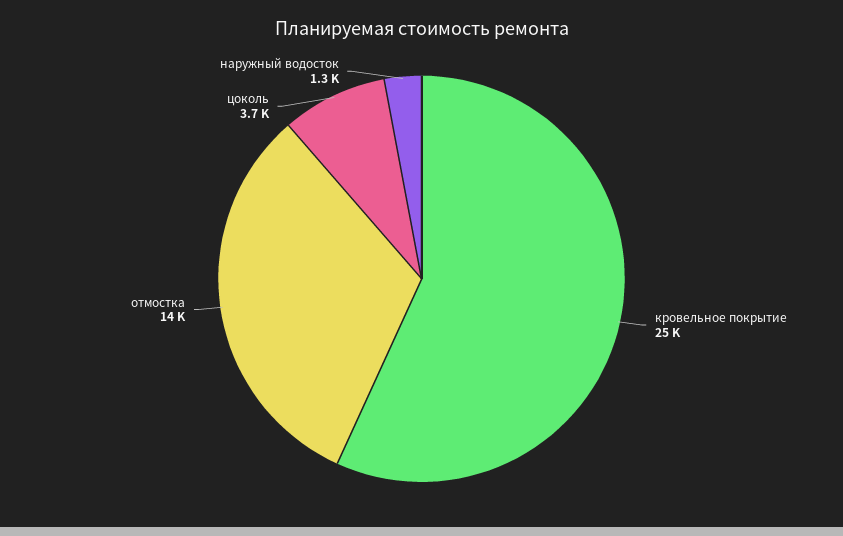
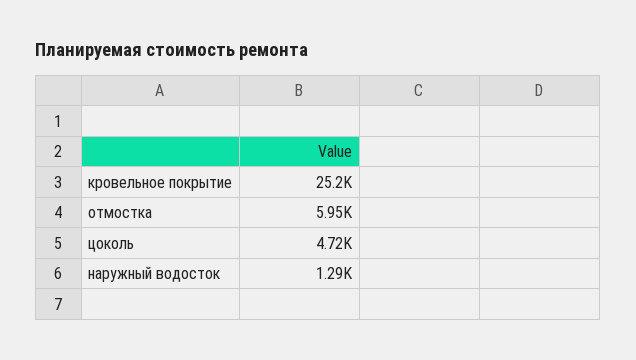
отмостка: 14000 -> 5950
цоколь: 3700 -> 4720

